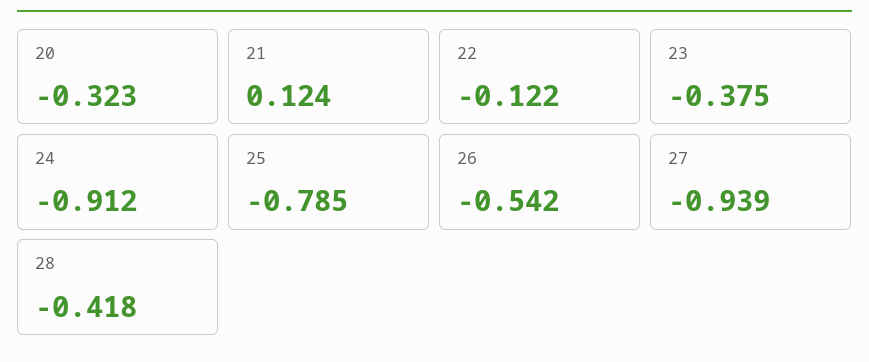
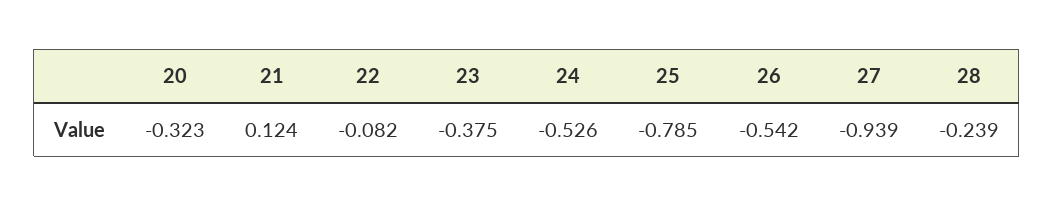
22: -0.122 -> -0.082
24: -0.912 -> -0.526
28: -0.418 -> -0.239

